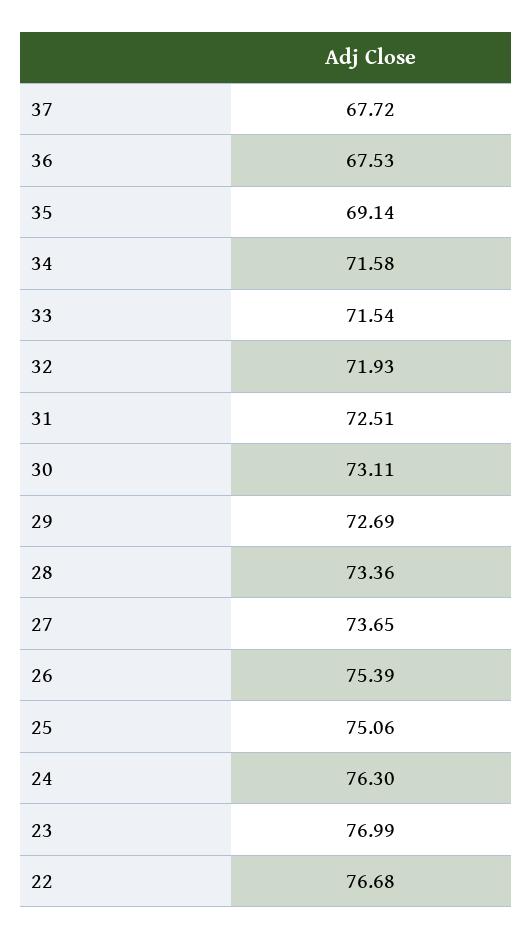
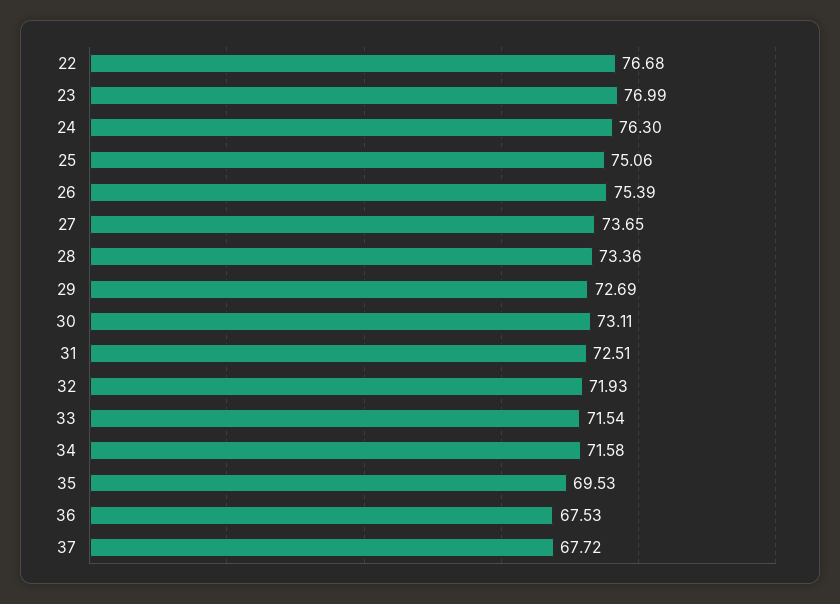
35: 69.14 -> 69.53

